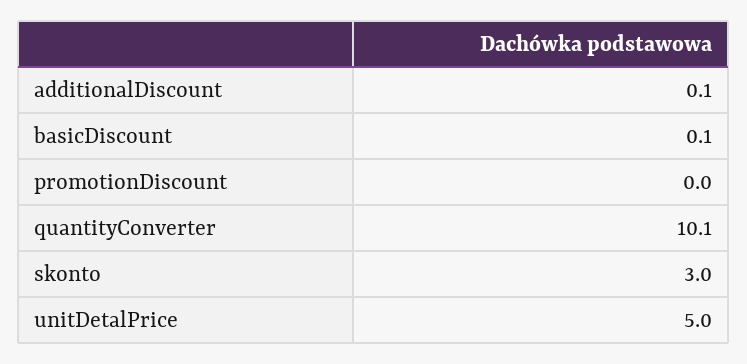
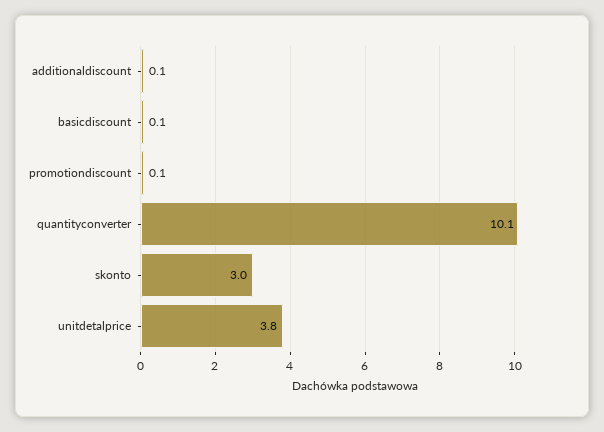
promotionDiscount: 0 -> 0.1
unitDetalPrice: 5 -> 3.8

